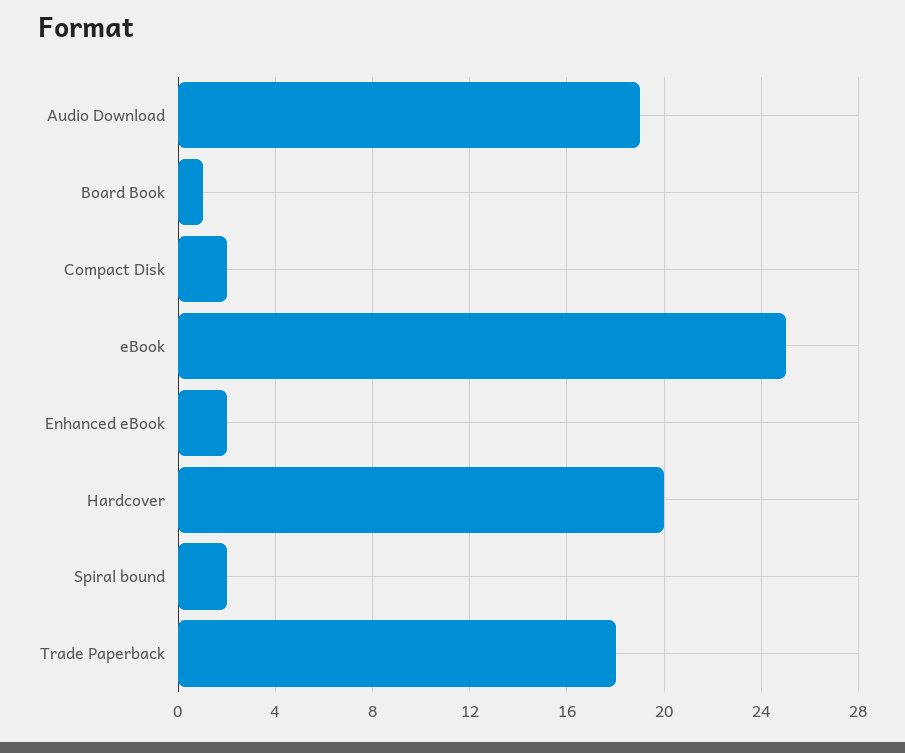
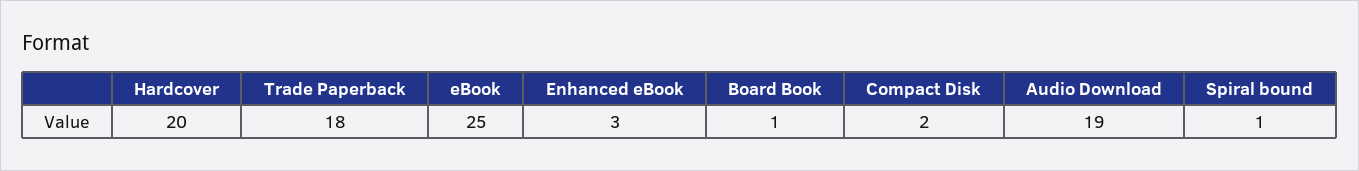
Enhanced eBook: 2 -> 3
Spiral bound: 2 -> 1

